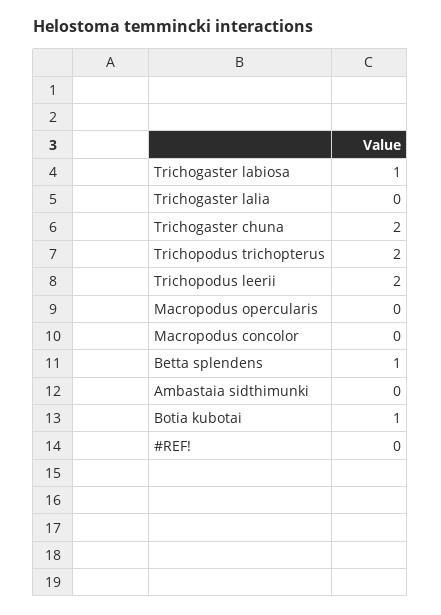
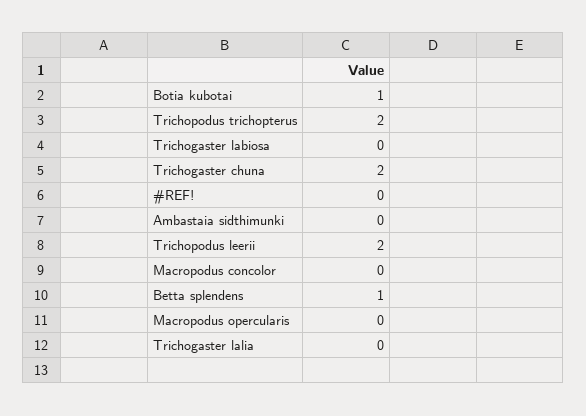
Trichogaster labiosa: 1 -> 0

